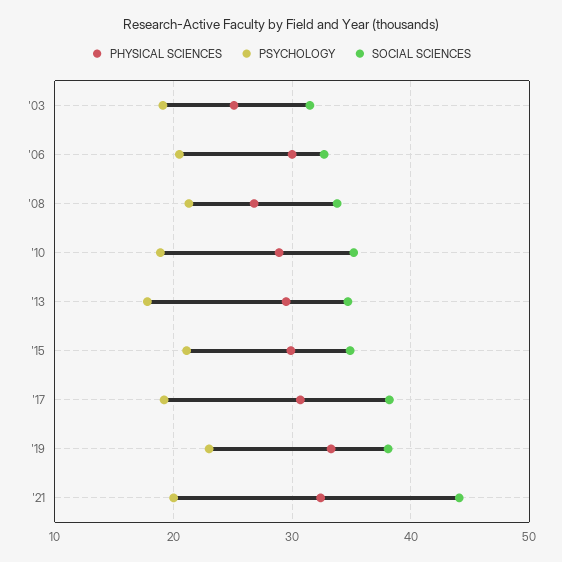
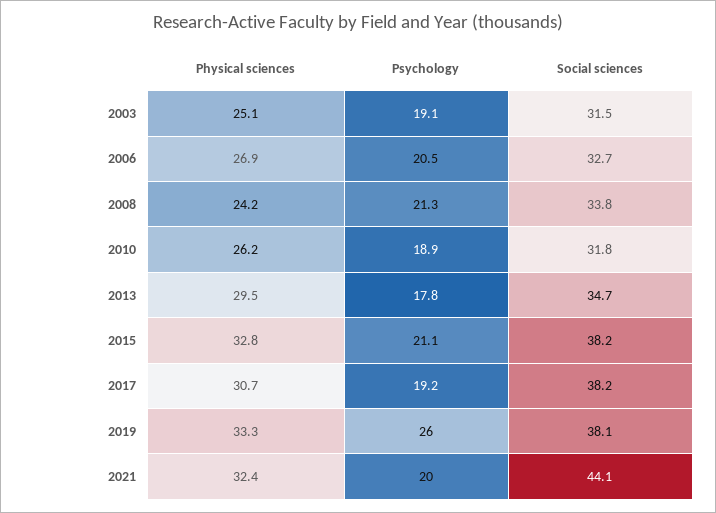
PHYSICAL SCIENCES, '06: 30 -> 26.9
PHYSICAL SCIENCES, '08: 27 -> 24.2
PHYSICAL SCIENCES, '10: 29 -> 26.2
SOCIAL SCIENCES, '10: 35 -> 31.8
PHYSICAL SCIENCES, '15: 30 -> 32.8
SOCIAL SCIENCES, '15: 35 -> 38.2
PSYCHOLOGY, '19: 23 -> 26

